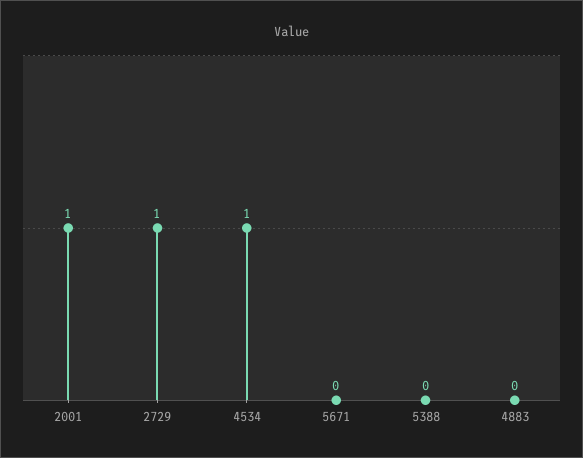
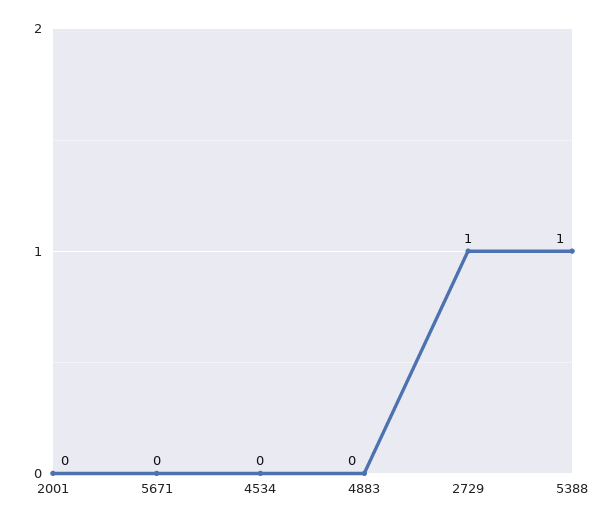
2001: 1 -> 0
4534: 1 -> 0
5388: 0 -> 1

